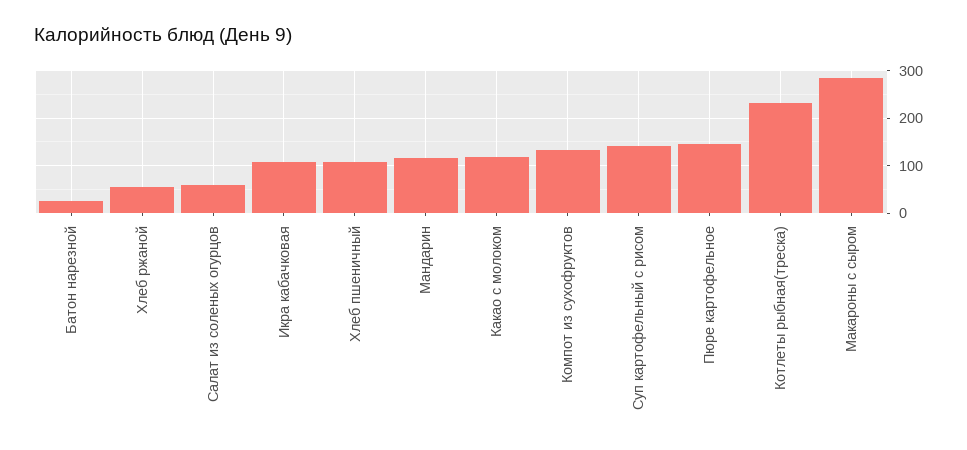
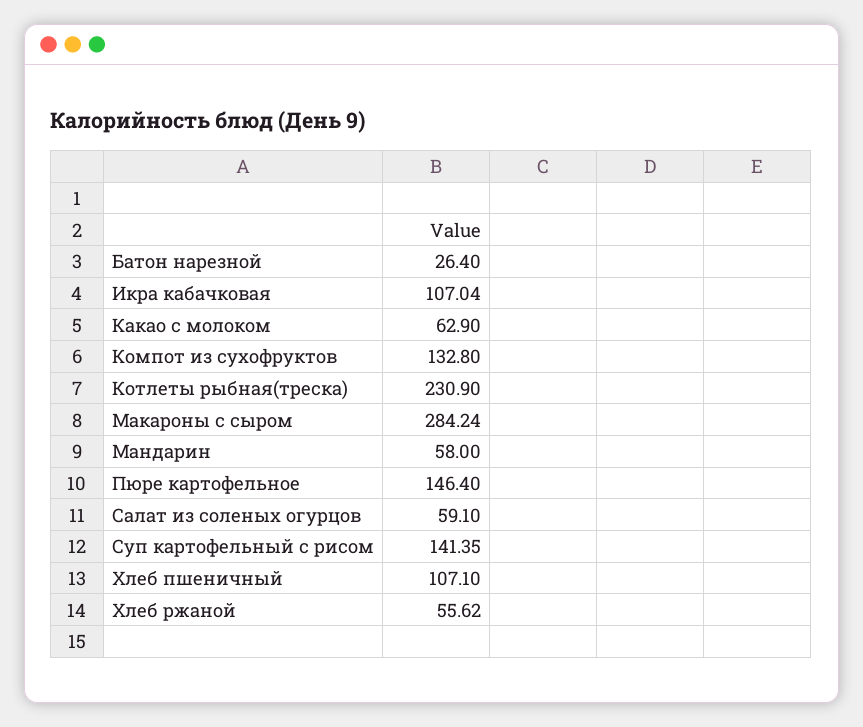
Мандарин: 120 -> 58
Какао с молоком: 120 -> 62.9

